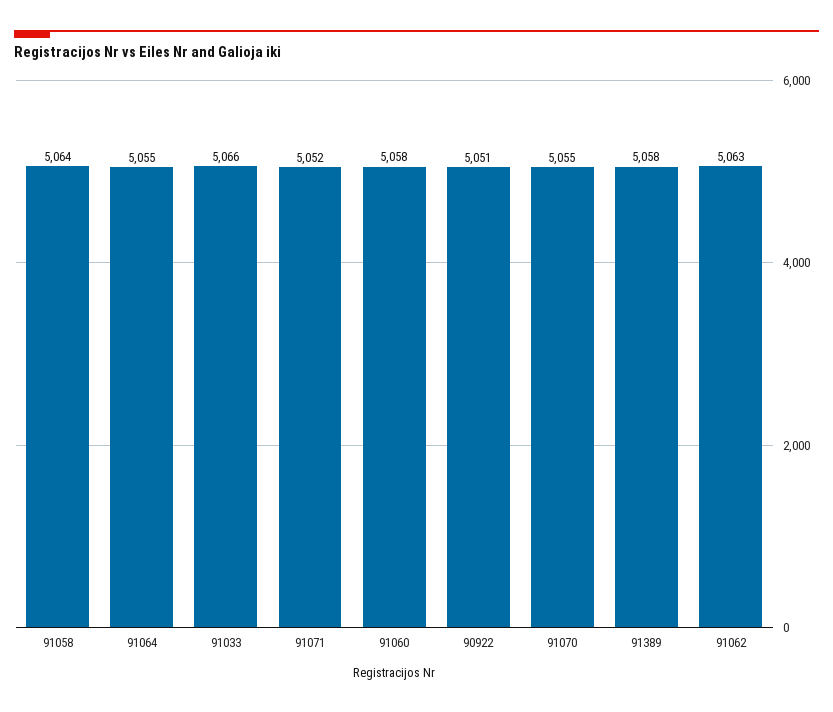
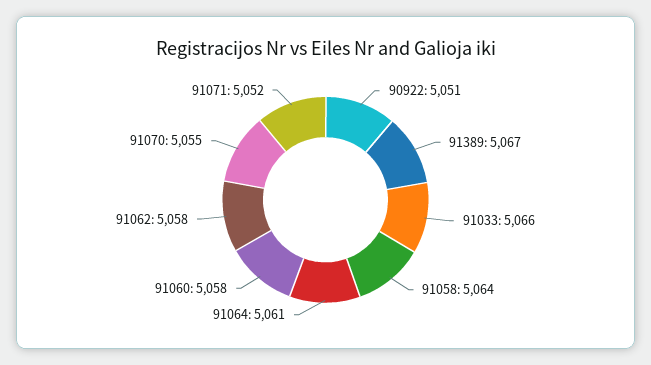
91064: 5055 -> 5061
91389: 5058 -> 5067
91062: 5063 -> 5058

